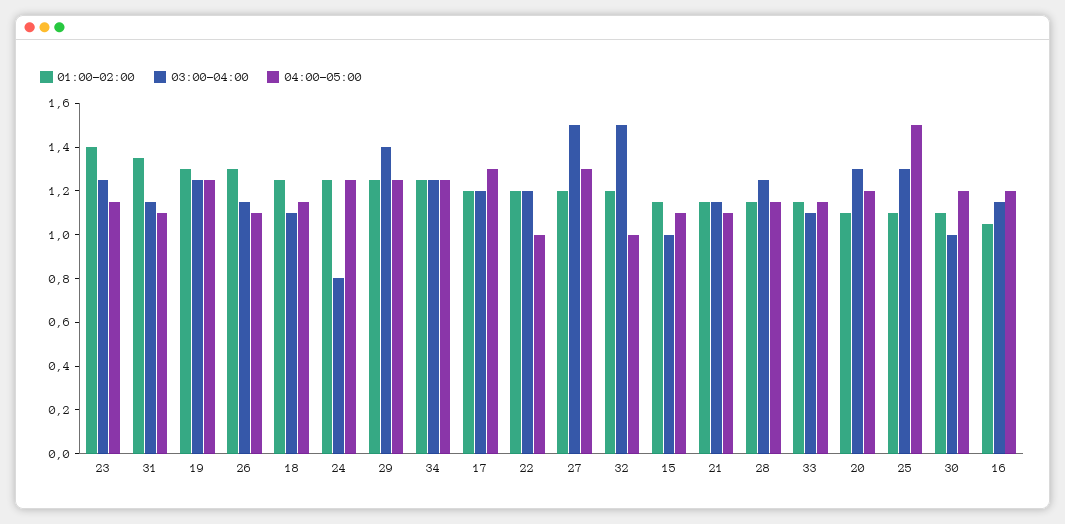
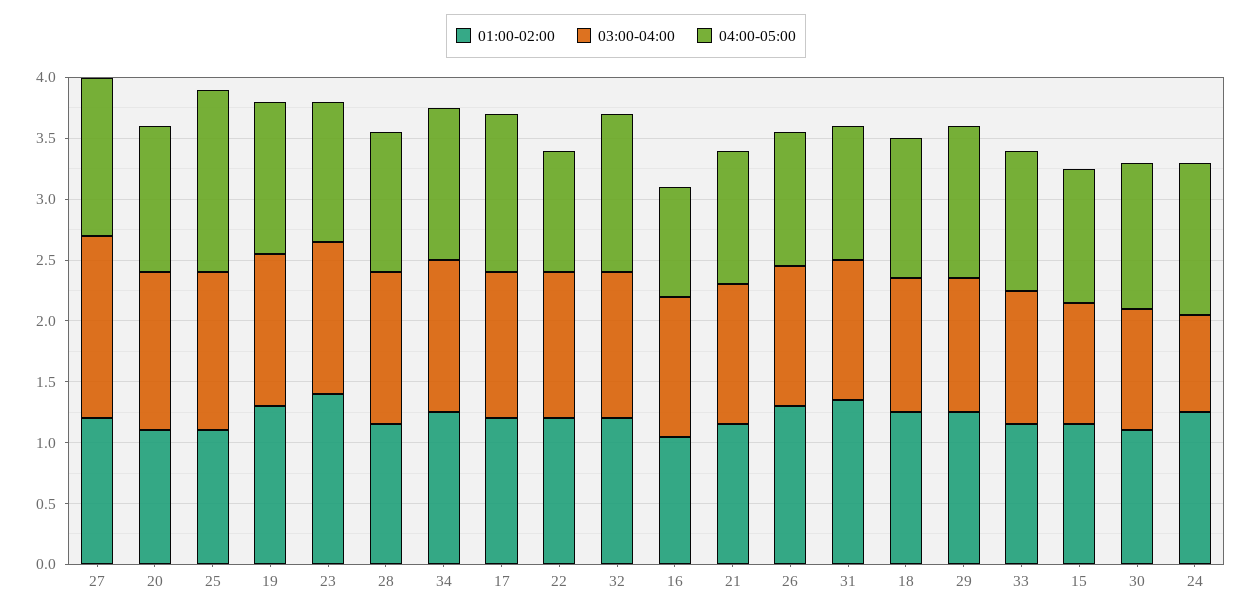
03:00-04:00, 29: 1.4 -> 1.1
03:00-04:00, 32: 1.5 -> 1.2
04:00-05:00, 32: 1 -> 1.3
04:00-05:00, 16: 1.2 -> 0.9

